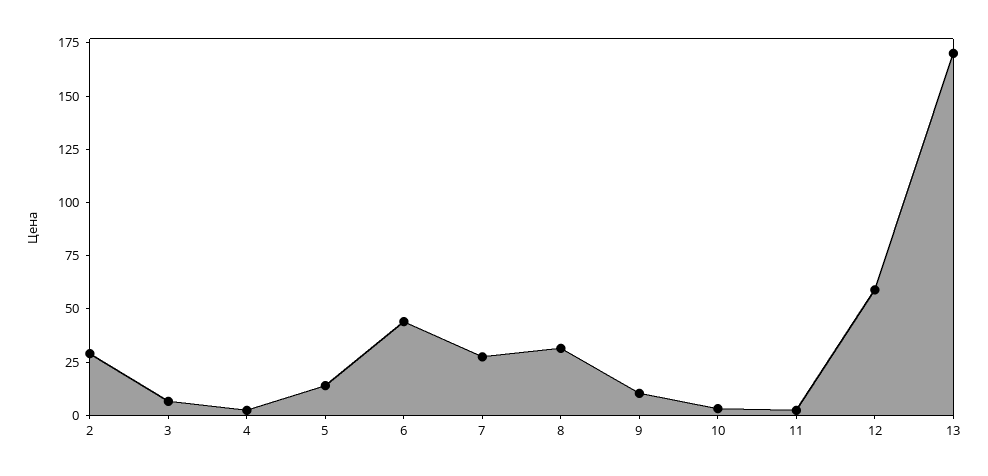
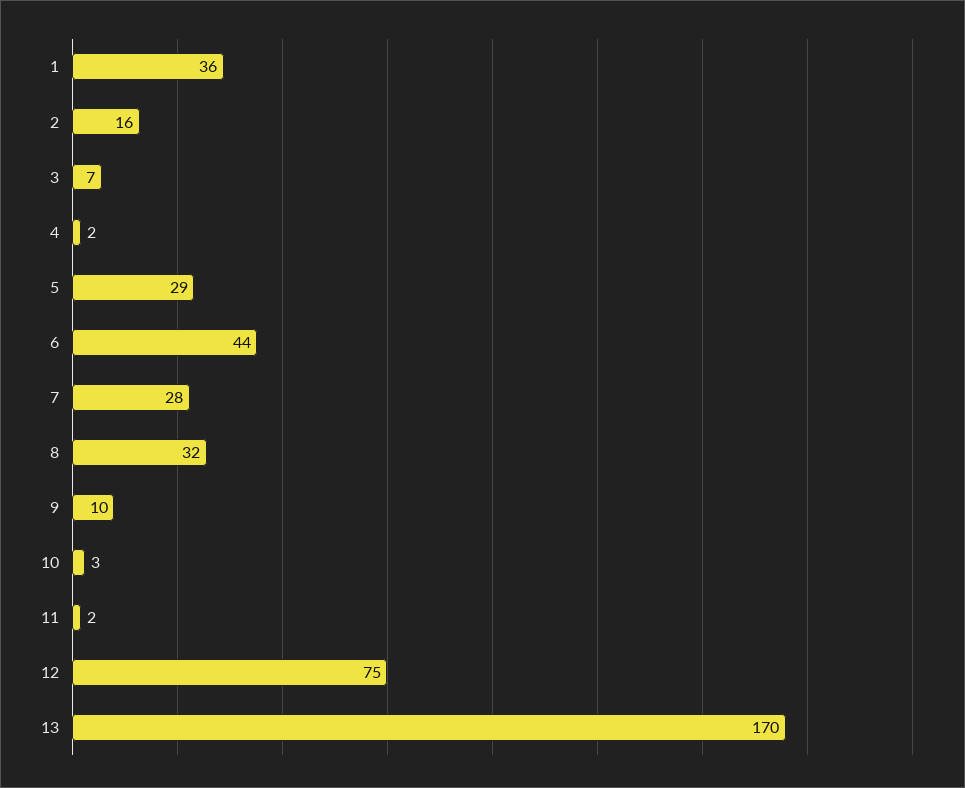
2: 30 -> 16
5: 15 -> 29
12: 60 -> 75
1: none -> 36

